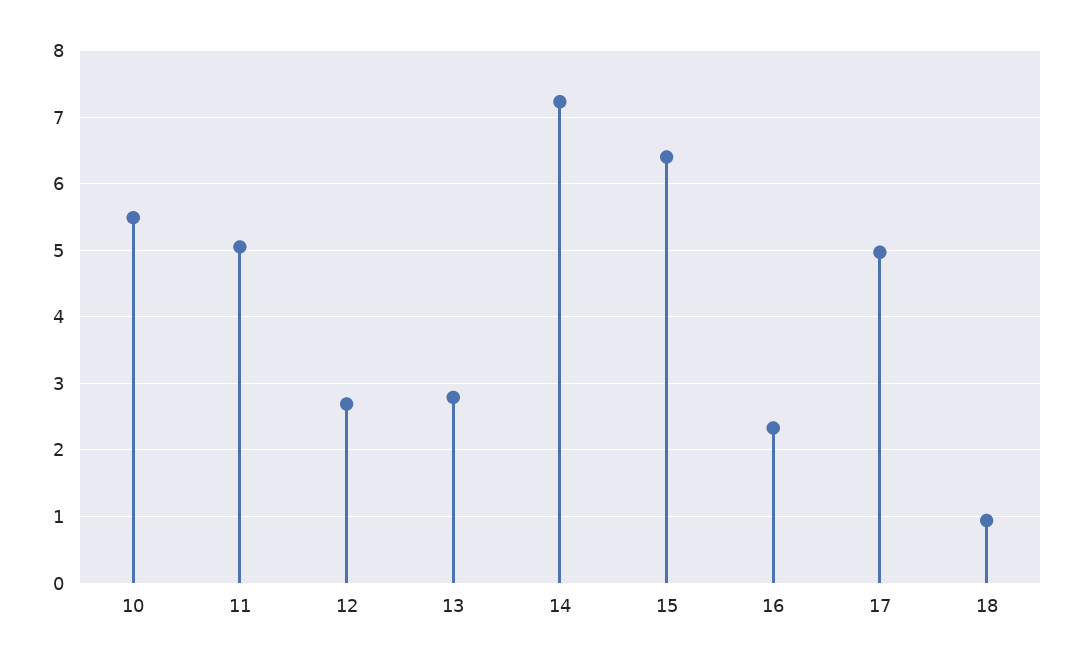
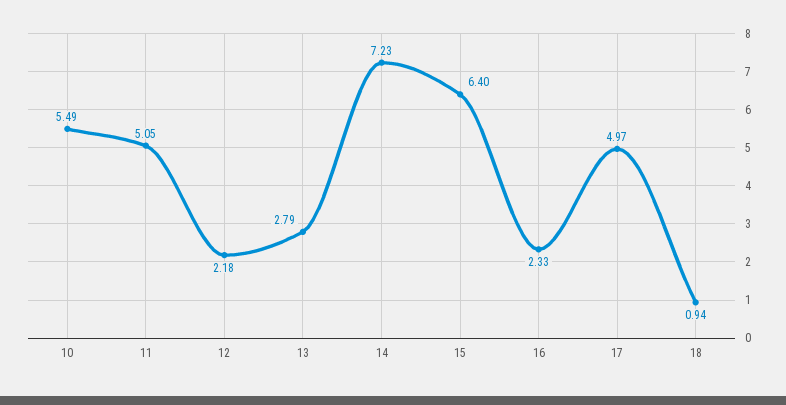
12: 2.7 -> 2.18

